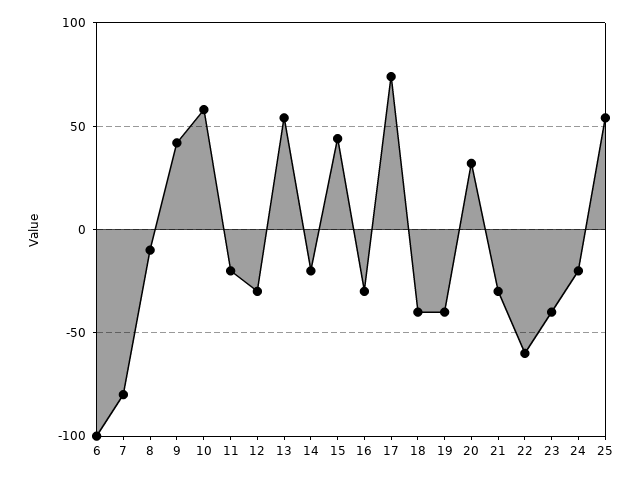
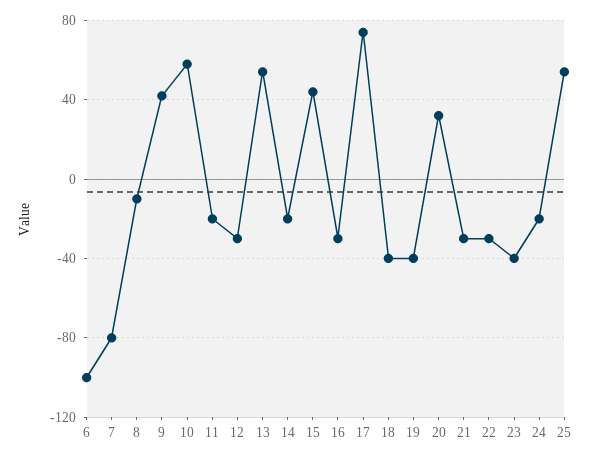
22: -60 -> -30

